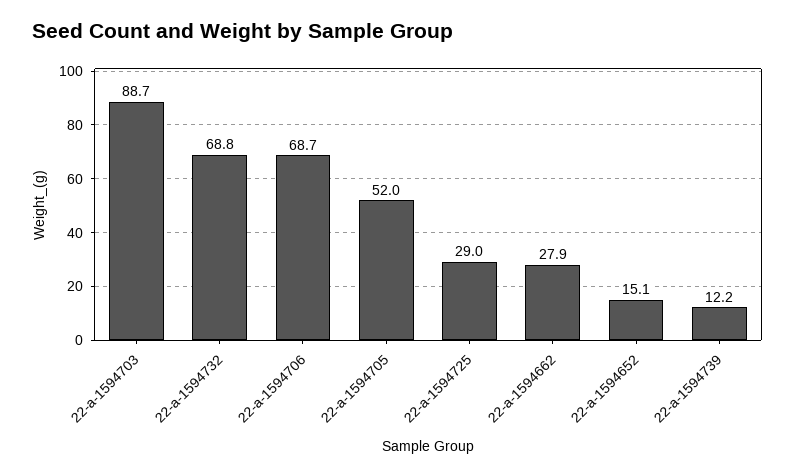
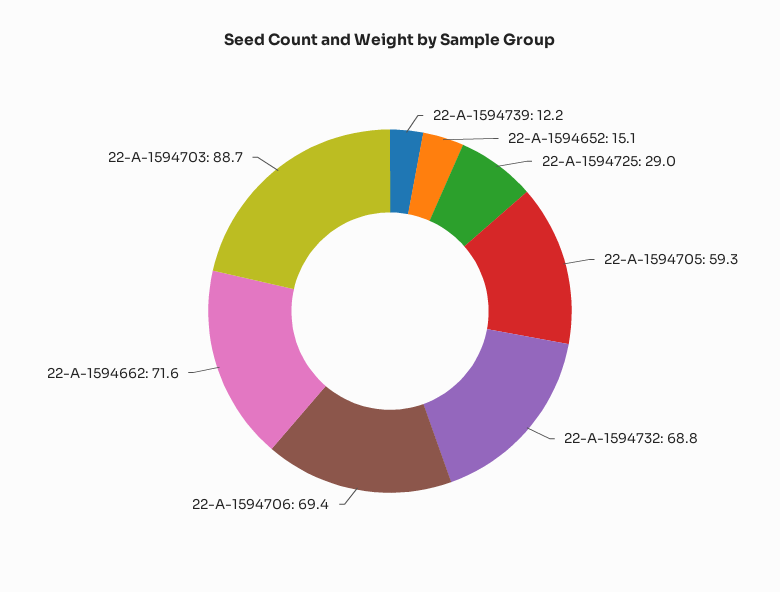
22-a-1594706: 68.7 -> 69.4
22-a-1594705: 52 -> 59.3
22-a-1594662: 27.9 -> 71.6

